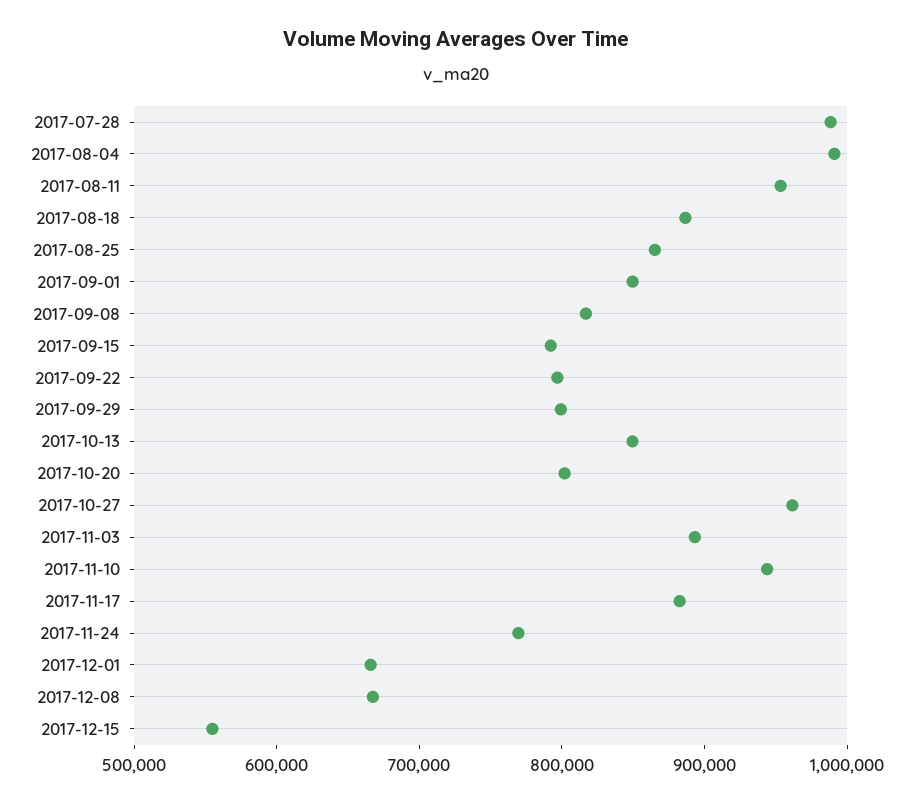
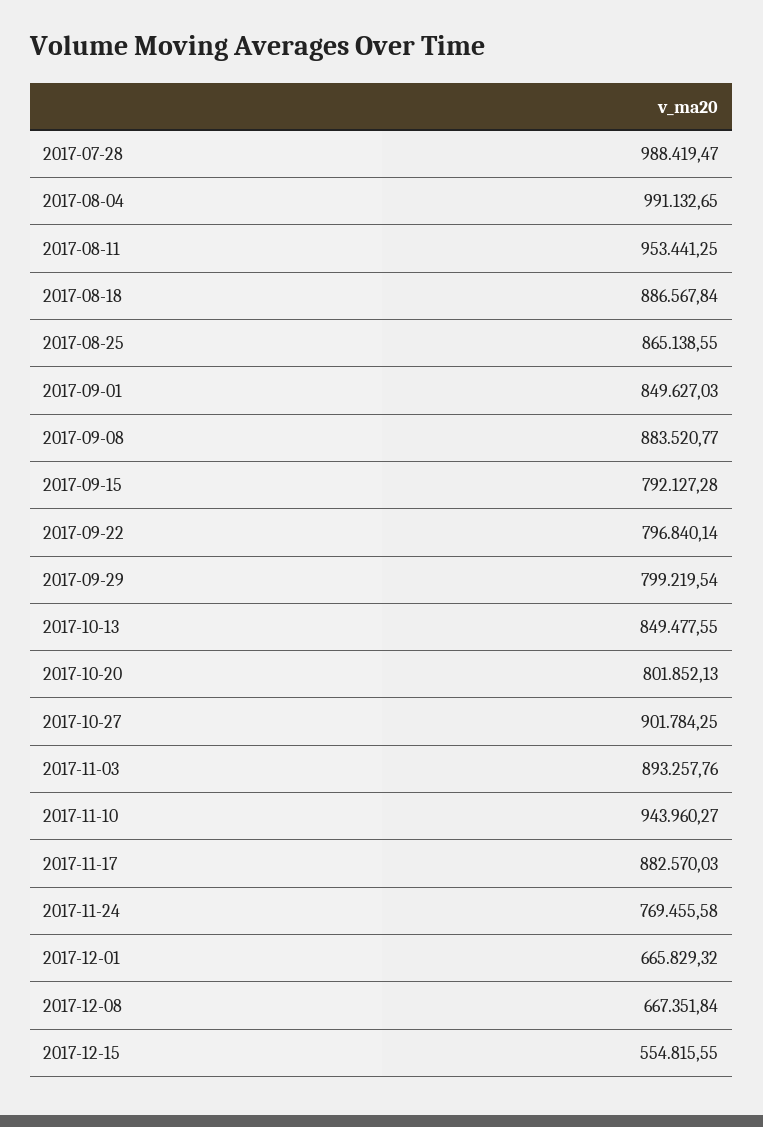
2017-09-08: 820000 -> 883520.77
2017-10-27: 960000 -> 901784.25

